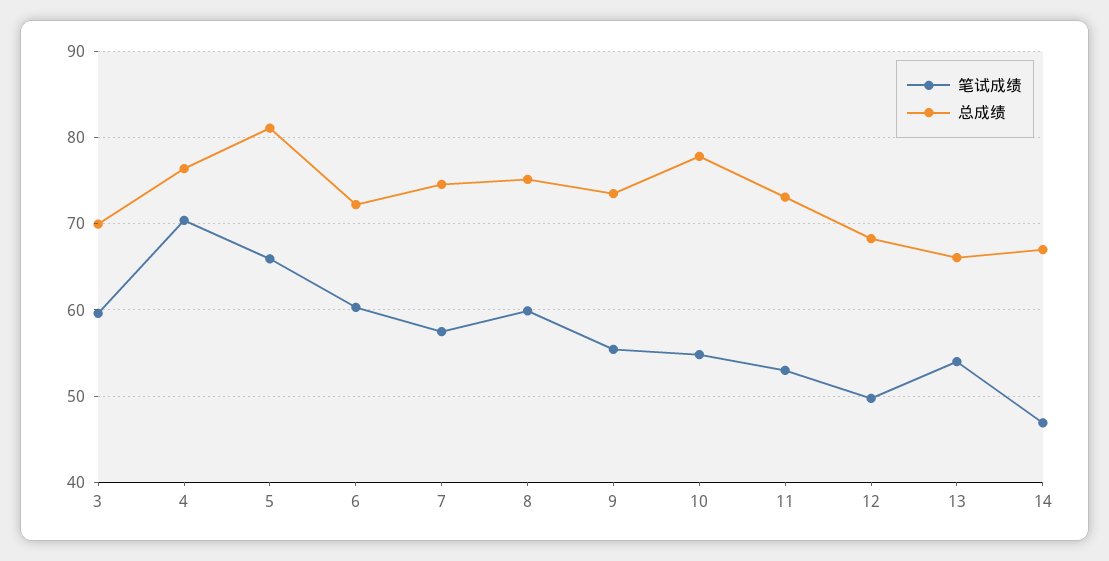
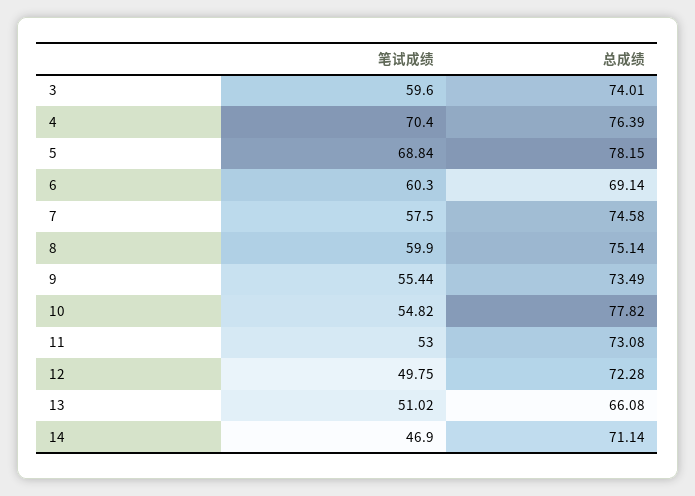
总成绩, 3: 70 -> 74.01
笔试成绩, 5: 66 -> 68.84
总成绩, 5: 81 -> 78.15
总成绩, 6: 72 -> 69.14
总成绩, 12: 68 -> 72.28
笔试成绩, 13: 54 -> 51.02
总成绩, 14: 67 -> 71.14

